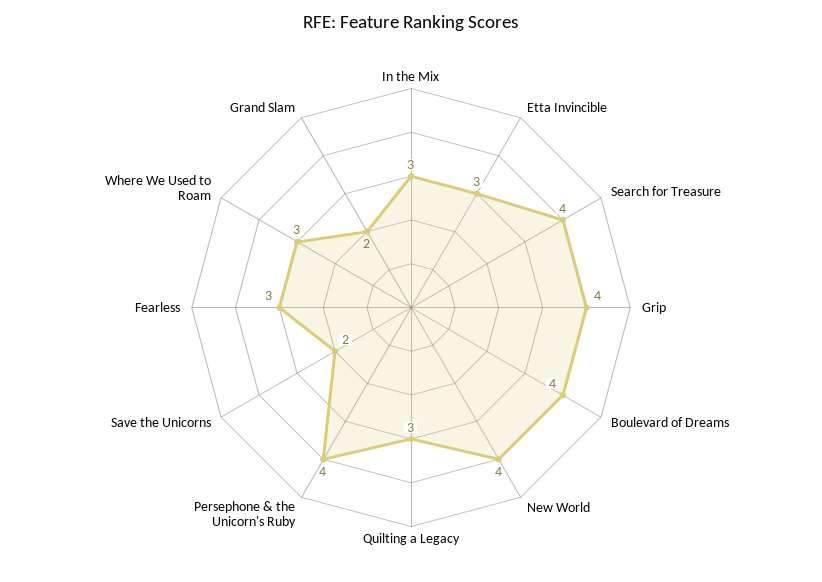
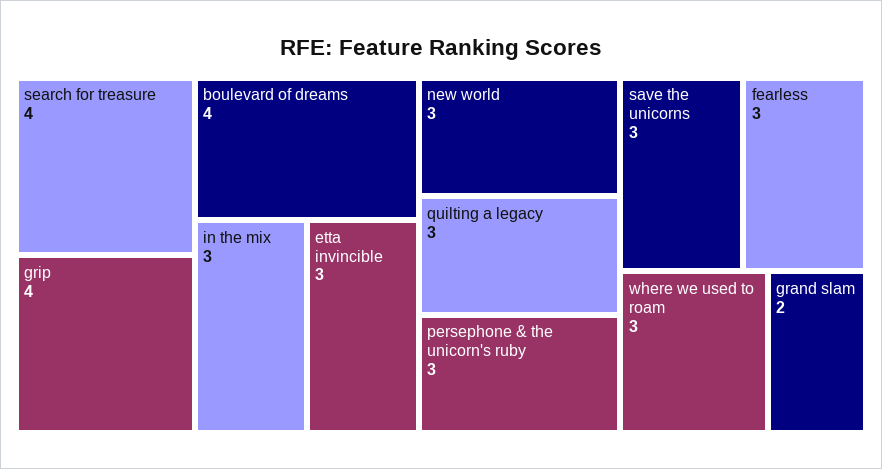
New World: 4 -> 3
Persephone & the Unicorn's Ruby: 4 -> 3
Save the Unicorns: 2 -> 3

